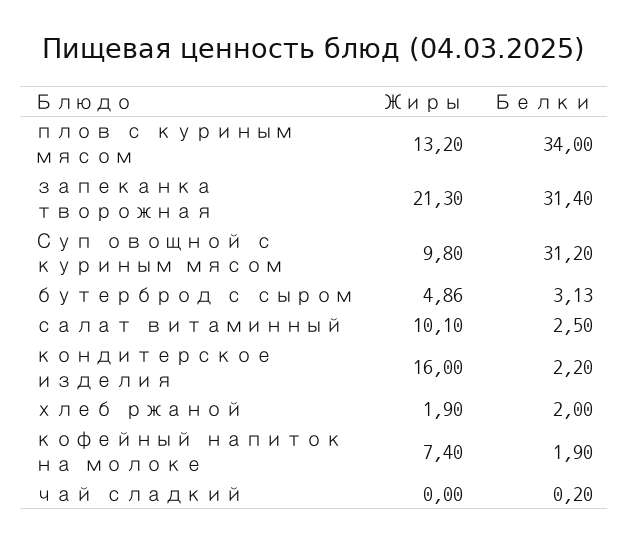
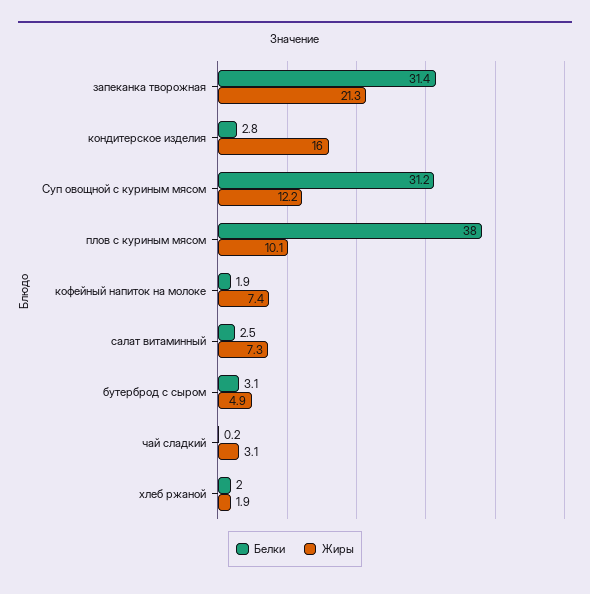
Жиры, плов с куриным мясом: 13.2 -> 10.1
Белки, плов с куриным мясом: 34 -> 38
Жиры, Суп овощной с куриным мясом: 9.8 -> 12.2
Жиры, салат витаминный: 10.1 -> 7.3
Белки, кондитерское изделия: 2.2 -> 2.8
Жиры, чай сладкий: 0 -> 3.1

